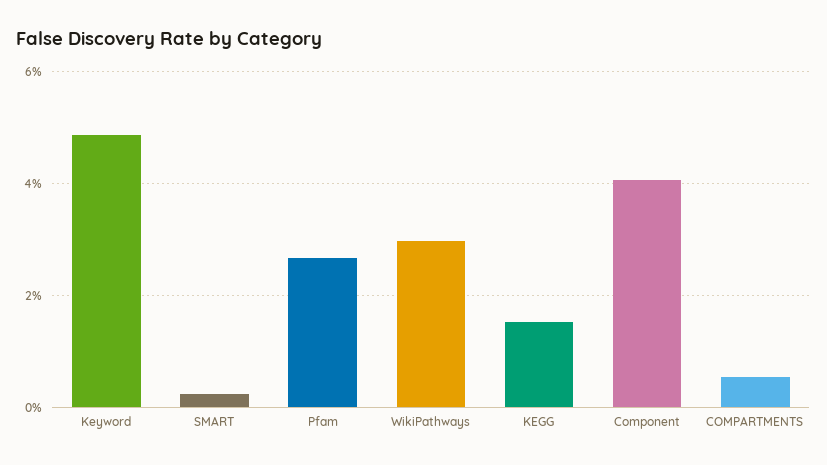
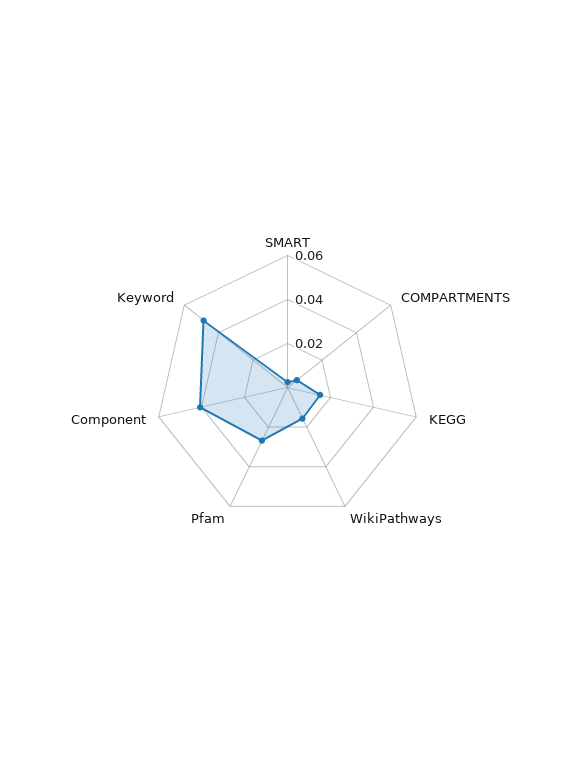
WikiPathways: 0.03 -> 0.015

